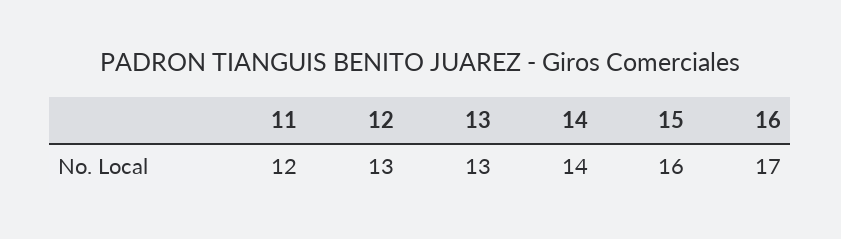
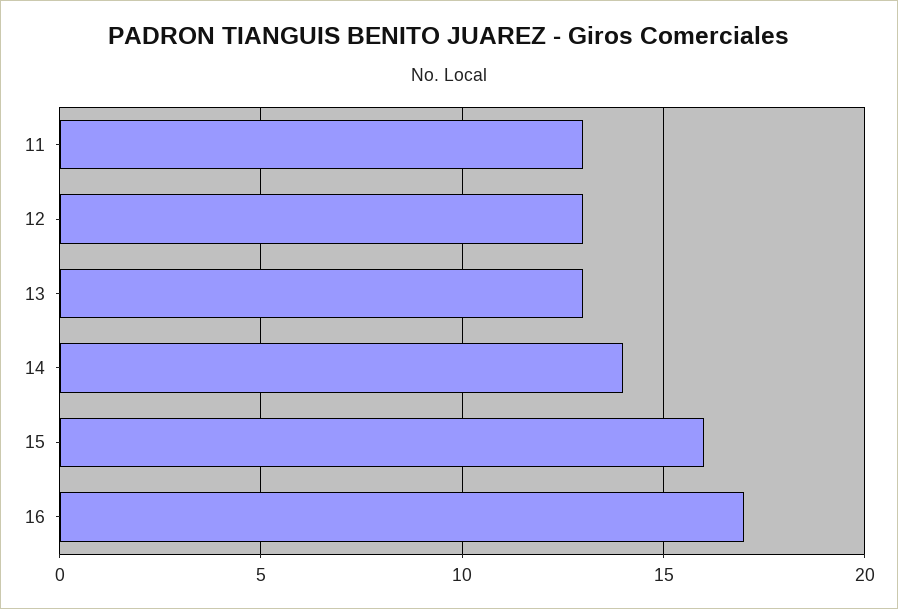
11: 12 -> 13

